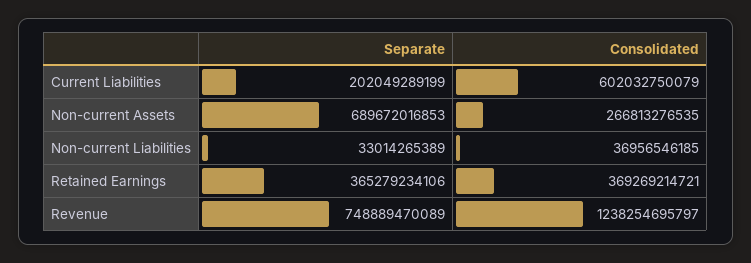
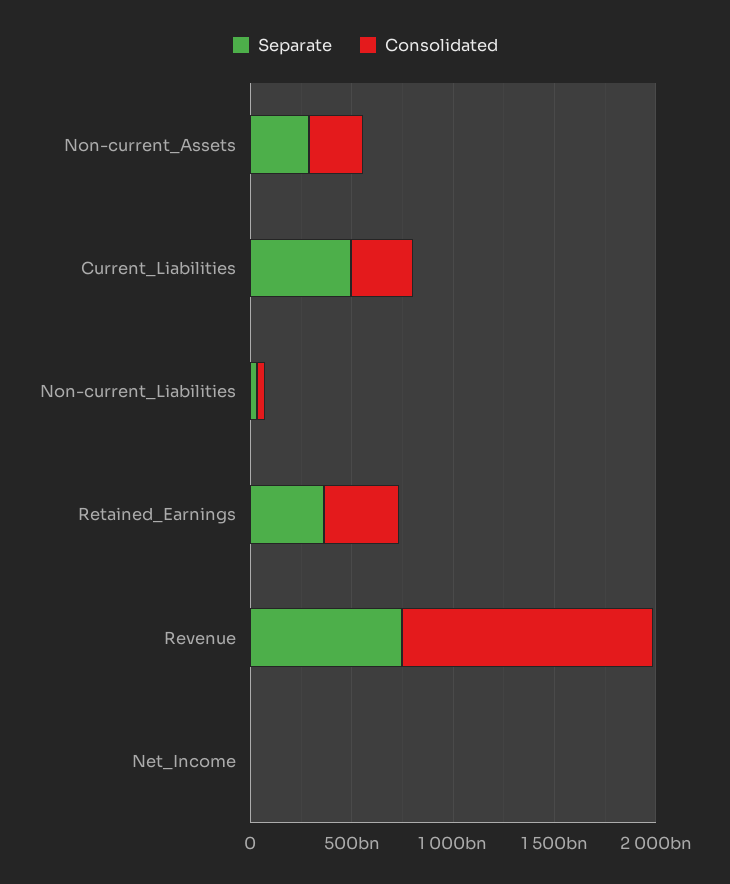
Separate, Current Liabilities: 202049289199 -> 500000000000
Consolidated, Current Liabilities: 602032750079 -> 300000000000
Separate, Non-current Assets: 689672016853 -> 300000000000
Separate, Net_Income: none -> 0
Consolidated, Net_Income: none -> 0

